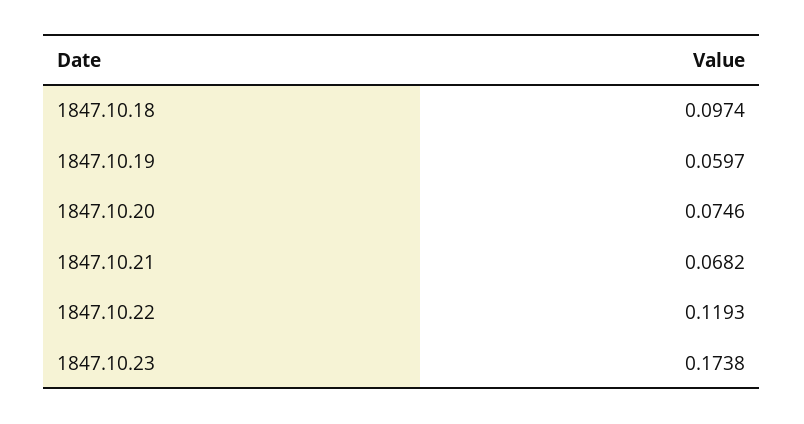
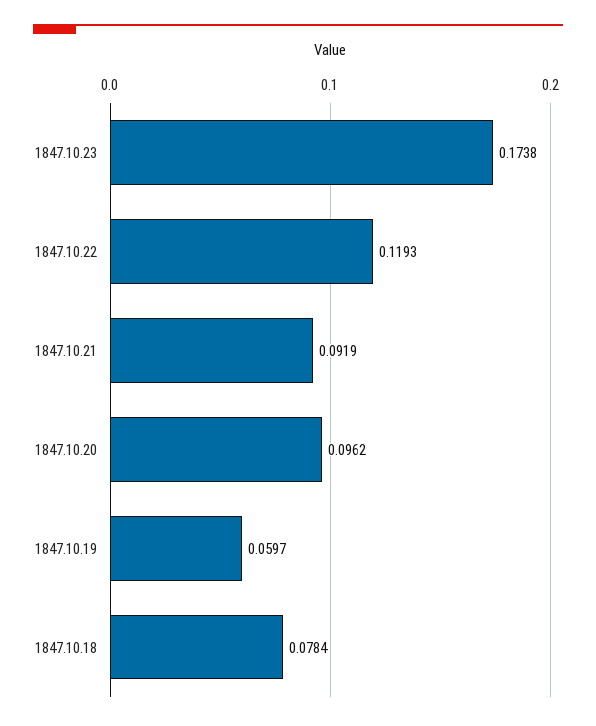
1847.10.18: 0.0974 -> 0.0784
1847.10.20: 0.0746 -> 0.0962
1847.10.21: 0.0682 -> 0.0919

